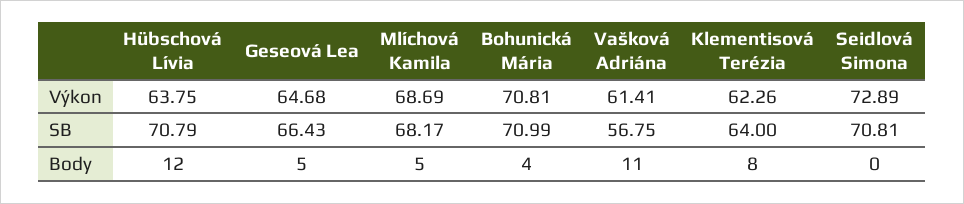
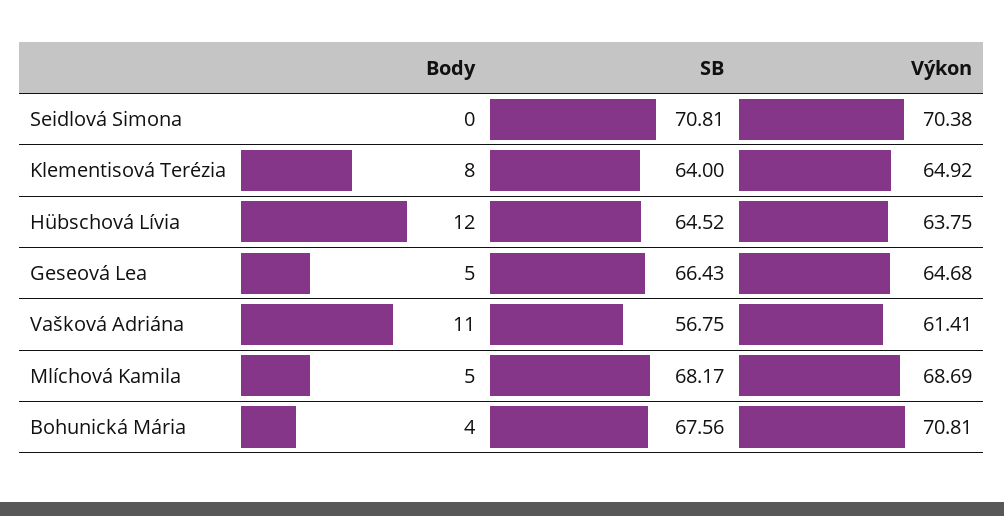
Klementisová Terézia, Výkon: 62.26 -> 64.92
Seidlová Simona, Výkon: 72.89 -> 70.38
Hübschová Lívia, SB: 70.79 -> 64.52
Bohunická Mária, SB: 70.99 -> 67.56

